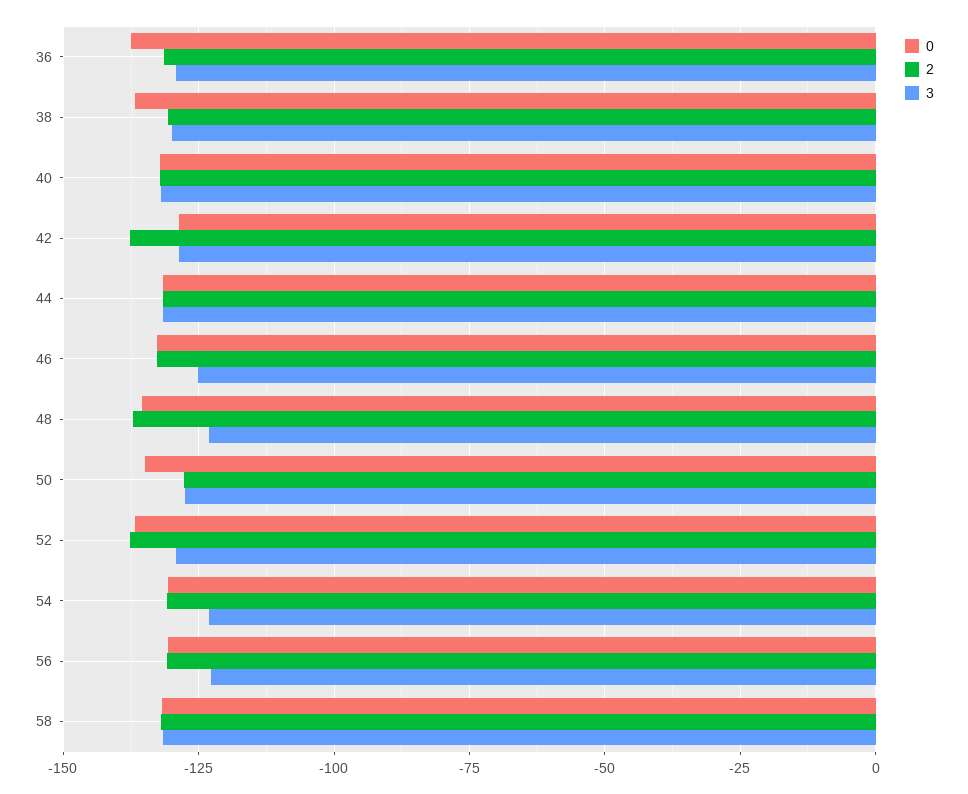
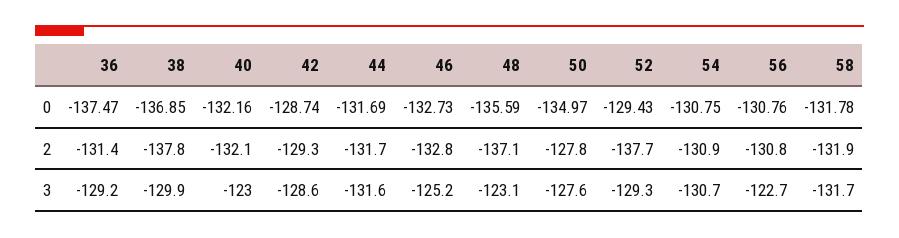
2, 38: -130 -> -137.8
3, 40: -132.5 -> -123
2, 42: -137.5 -> -129.3
0, 52: -137.5 -> -129.43
3, 54: -122.5 -> -130.7

